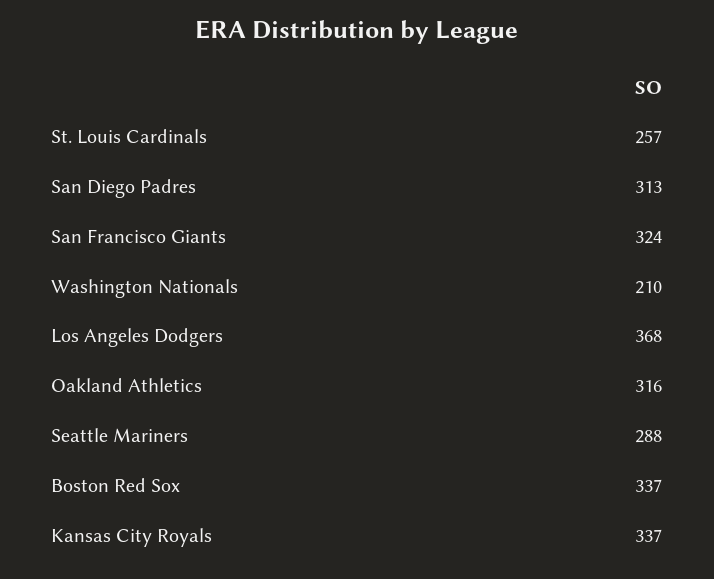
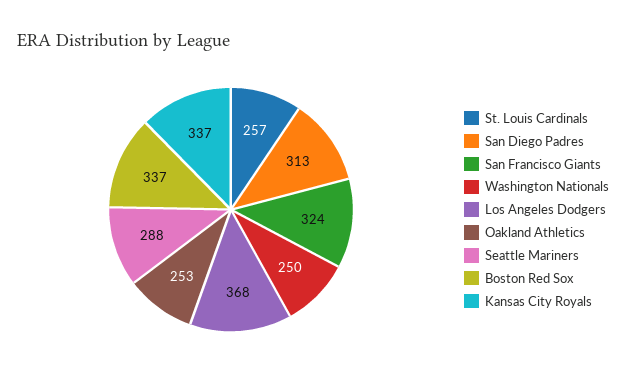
Washington Nationals: 210 -> 250
Oakland Athletics: 316 -> 253

